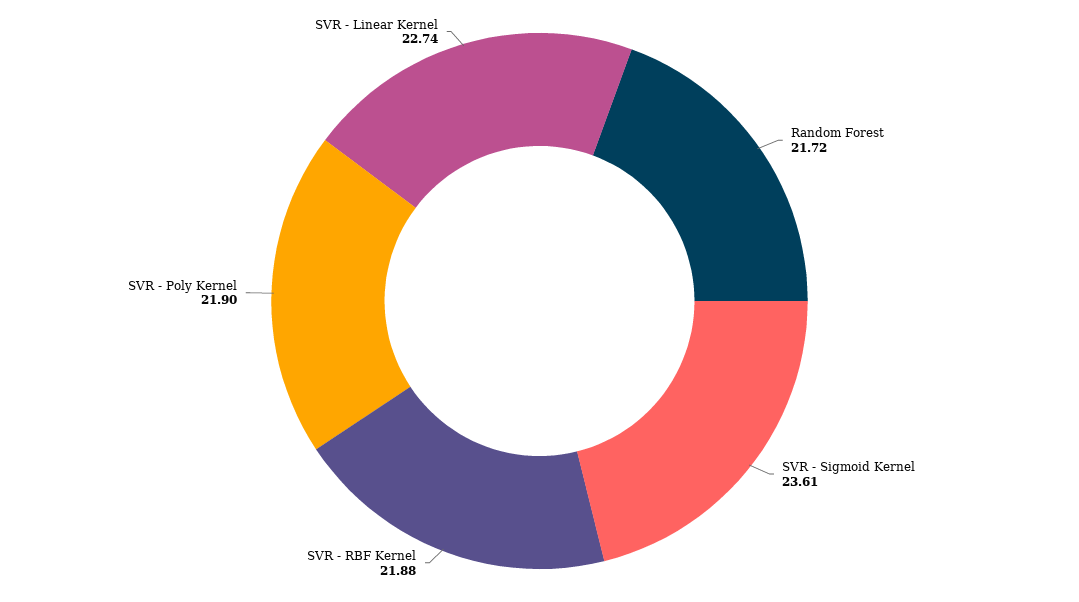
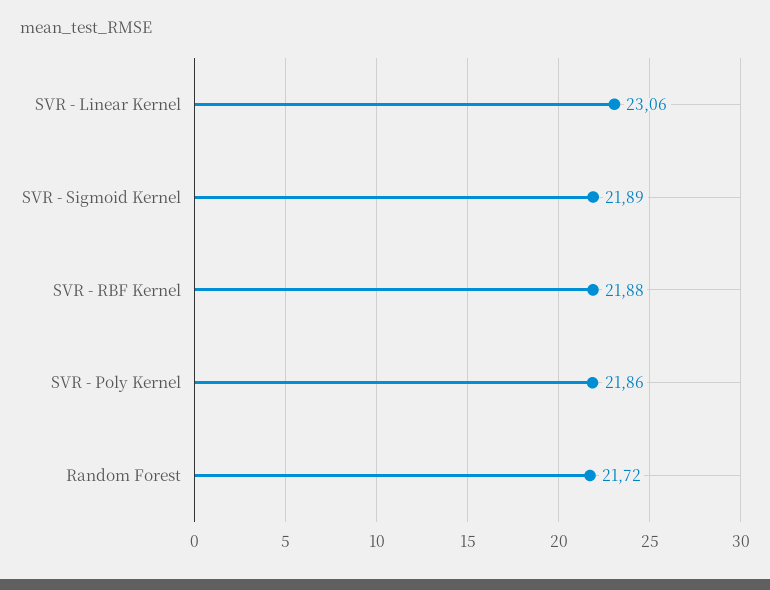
SVR - Sigmoid Kernel: 23.61 -> 21.89
SVR - Poly Kernel: 21.9 -> 21.86
SVR - Linear Kernel: 22.74 -> 23.06

